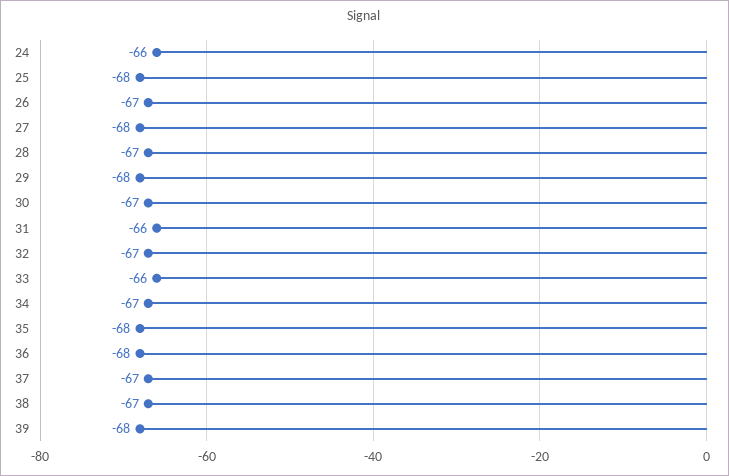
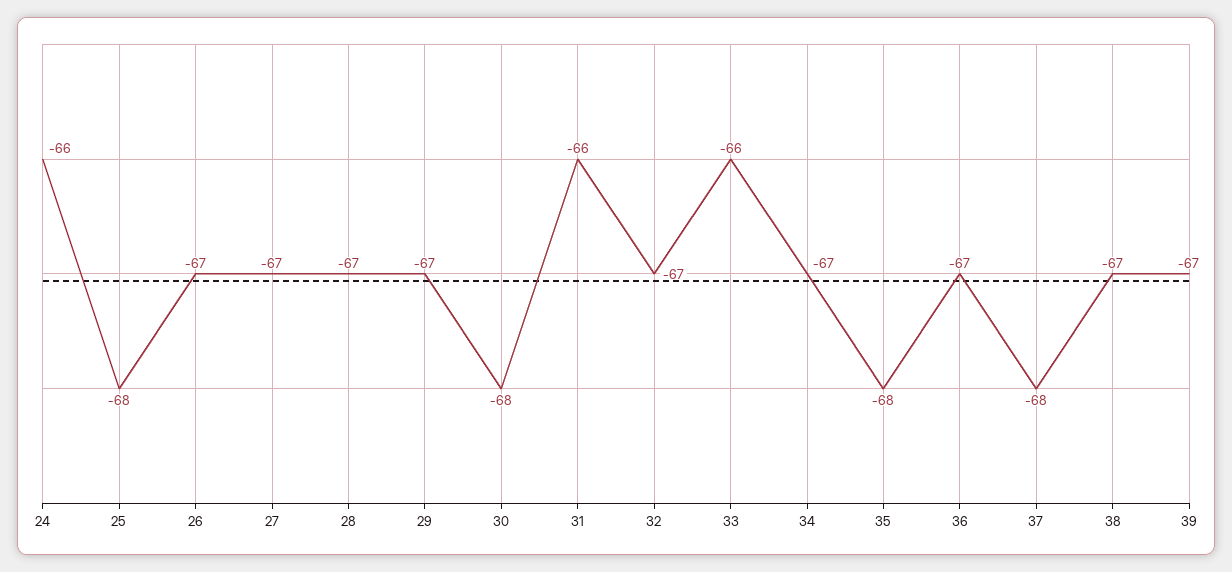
27: -68 -> -67
29: -68 -> -67
30: -67 -> -68
36: -68 -> -67
37: -67 -> -68
39: -68 -> -67

